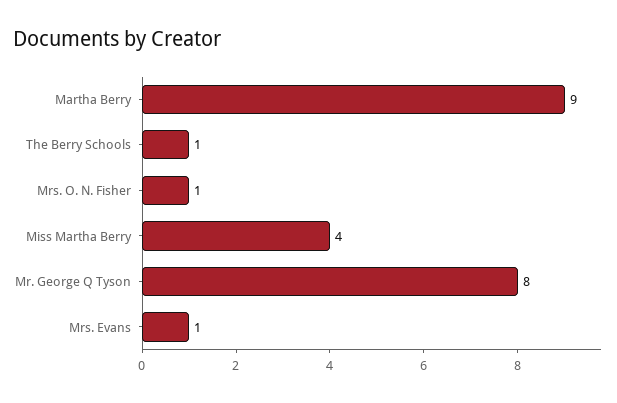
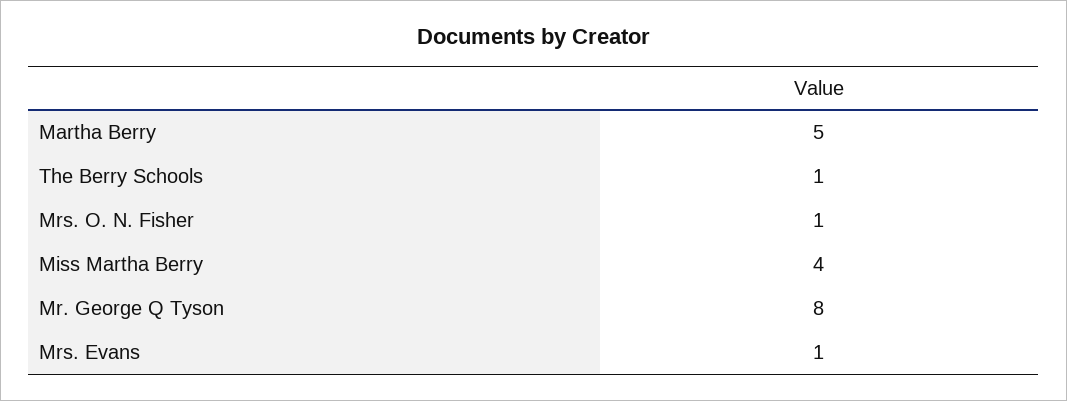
Martha Berry: 9 -> 5

